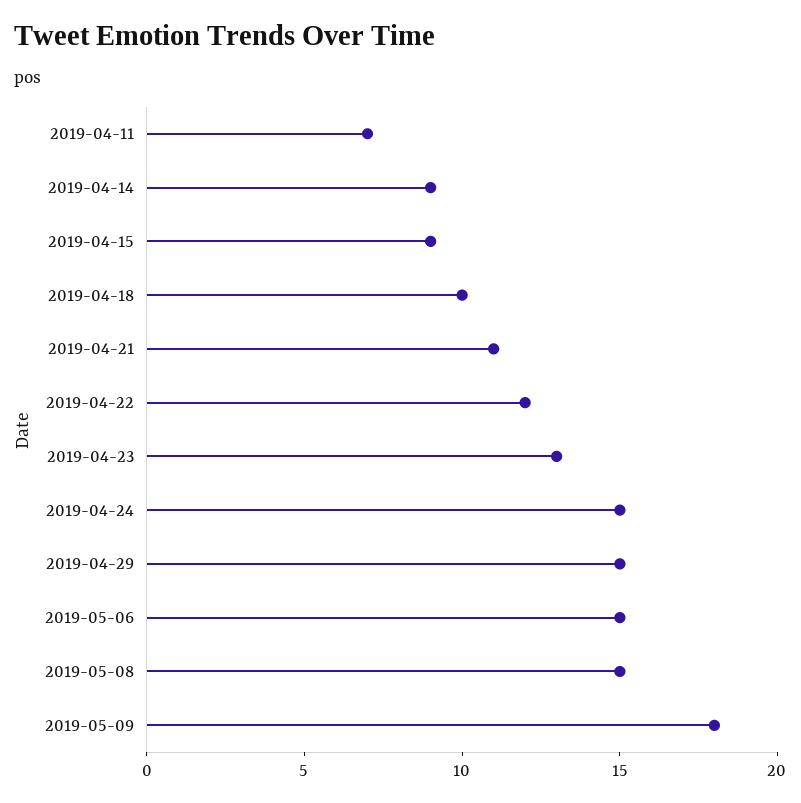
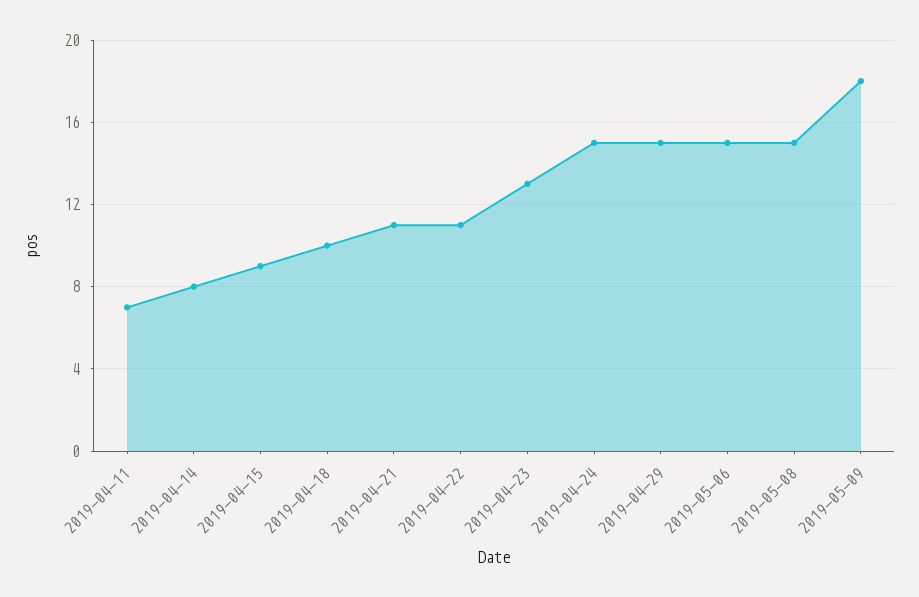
2019-04-14: 9 -> 8
2019-04-22: 12 -> 11

